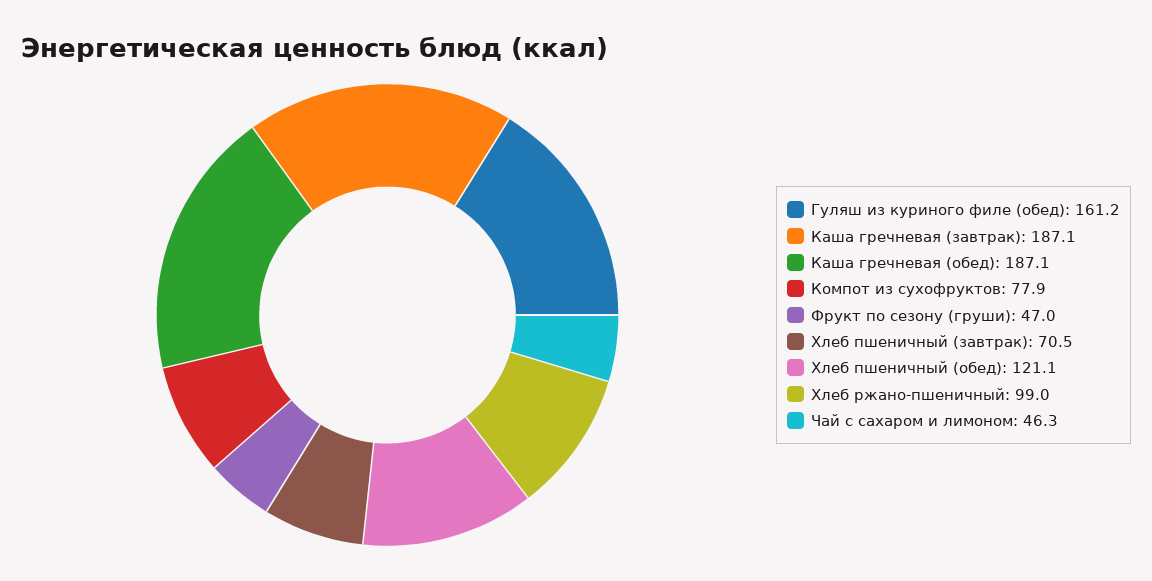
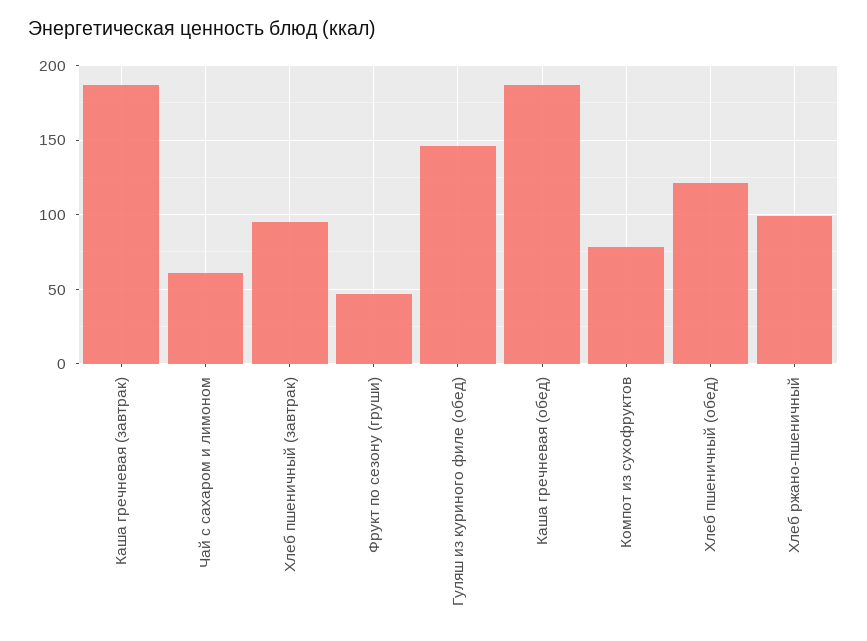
Гуляш из куриного филе (обед): 161.2 -> 145
Хлеб пшеничный (завтрак): 70.5 -> 95
Чай с сахаром и лимоном: 46.3 -> 60

